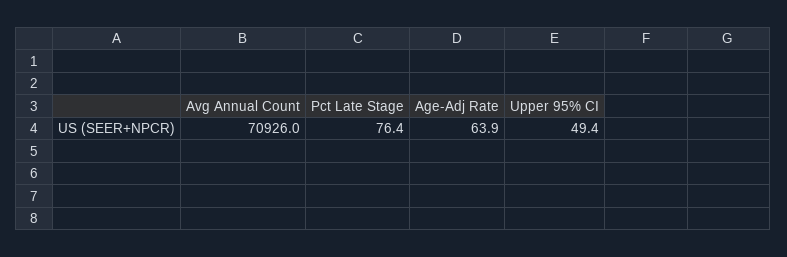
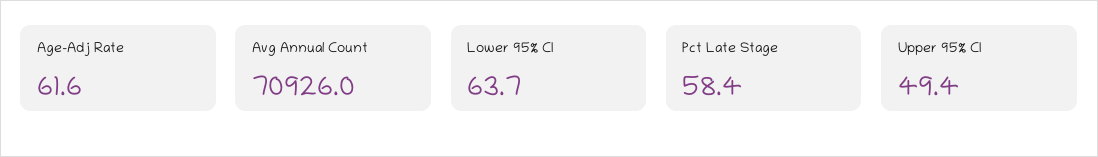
Pct Late Stage: 76.4 -> 58.4
Age-Adj Rate: 63.9 -> 61.6
Lower 95% CI: none -> 63.7

